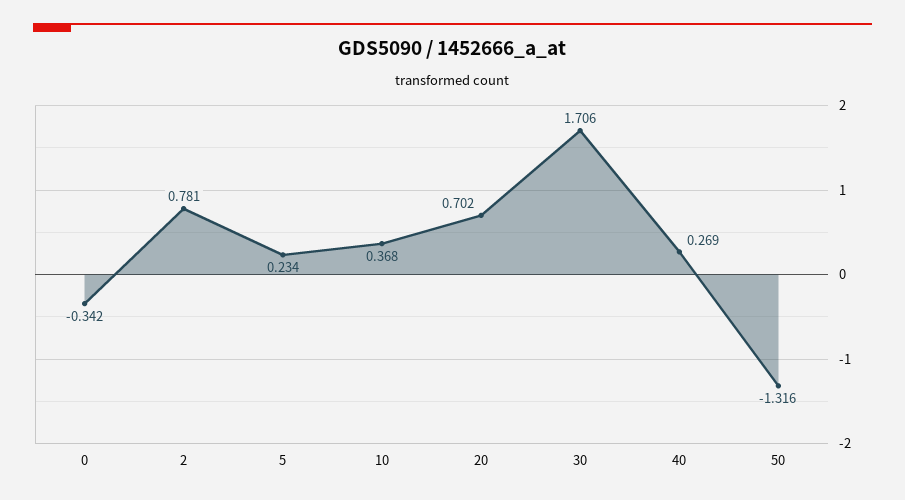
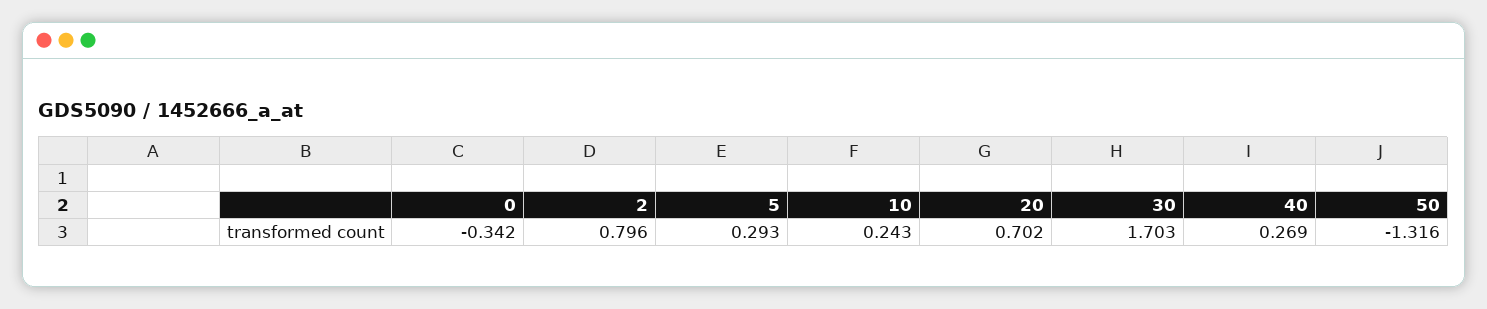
2: 0.781 -> 0.796
5: 0.234 -> 0.293
10: 0.368 -> 0.243
30: 1.706 -> 1.703

